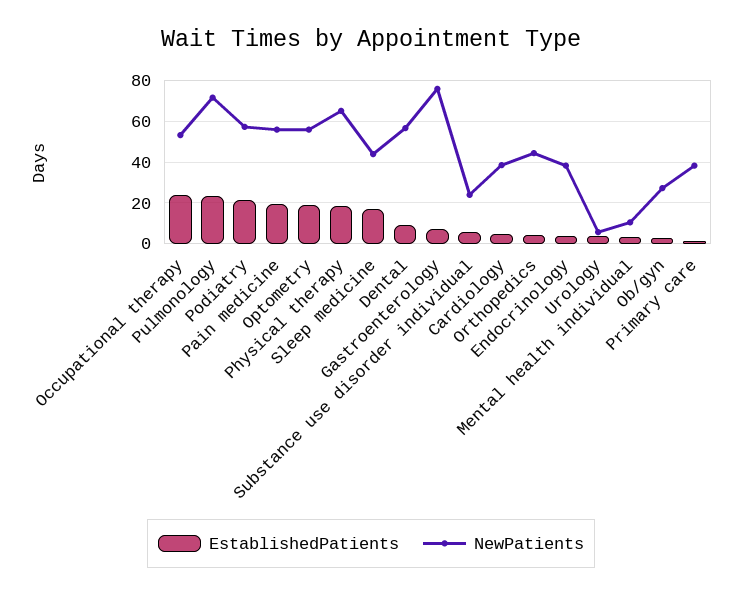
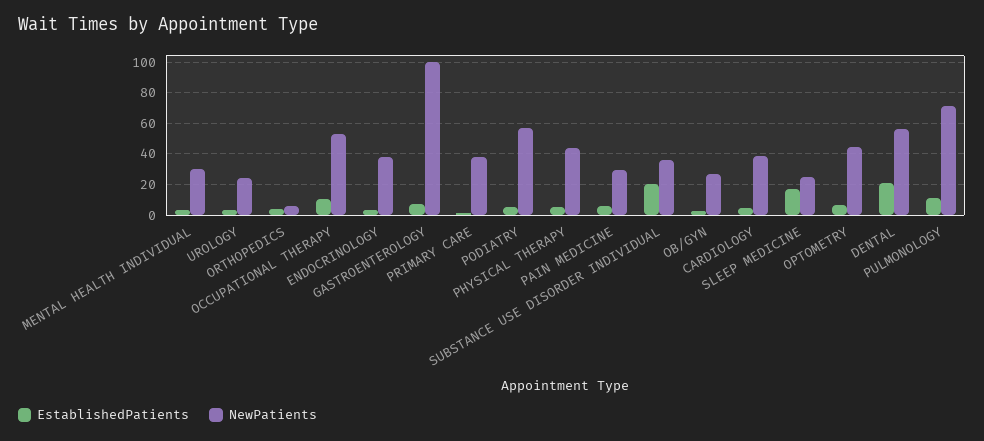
EstablishedPatients, Occupational therapy: 25 -> 10
EstablishedPatients, Pulmonology: 25 -> 10
EstablishedPatients, Podiatry: 20 -> 5
EstablishedPatients, Pain medicine: 20 -> 5
NewPatients, Pain medicine: 55 -> 30
EstablishedPatients, Optometry: 20 -> 5
NewPatients, Optometry: 55 -> 45
EstablishedPatients, Physical therapy: 20 -> 5
NewPatients, Physical therapy: 65 -> 45
NewPatients, Sleep medicine: 45 -> 25
EstablishedPatients, Dental: 10 -> 20
NewPatients, Gastroenterology: 75 -> 100
EstablishedPatients, Substance use disorder individual: 5 -> 20
NewPatients, Substance use disorder individual: 25 -> 35
NewPatients, Orthopedics: 45 -> 5
NewPatients, Urology: 5 -> 25
NewPatients, Mental health individual: 10 -> 30

